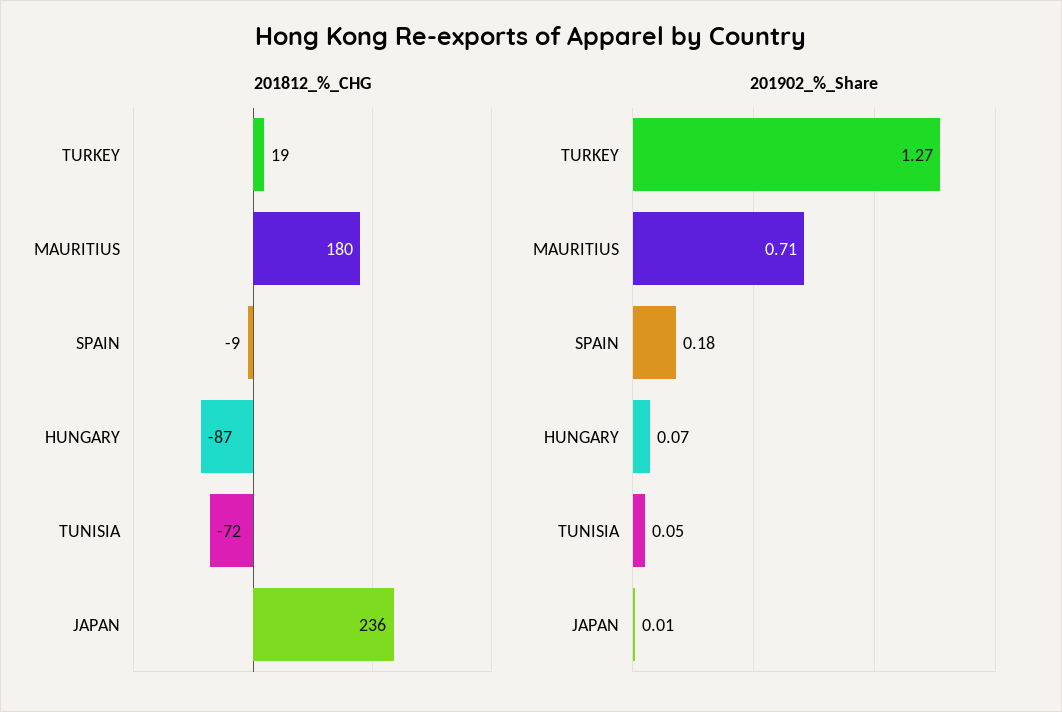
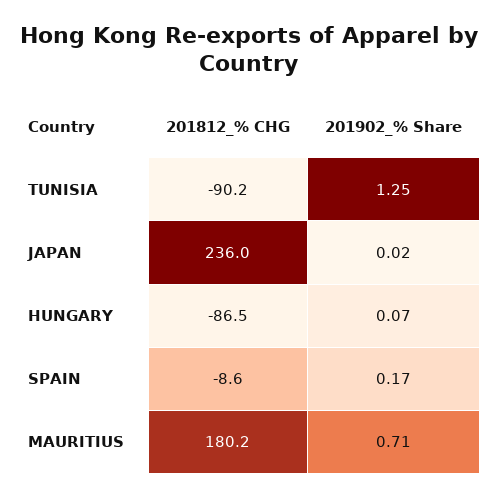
201812_%_CHG, TURKEY: 19 -> none
201812_%_CHG, TUNISIA: -72 -> -90.2
201902_%_Share, TURKEY: 1.27 -> none
201902_%_Share, SPAIN: 0.18 -> 0.17
201902_%_Share, TUNISIA: 0.05 -> 1.25
201902_%_Share, JAPAN: 0.01 -> 0.02

